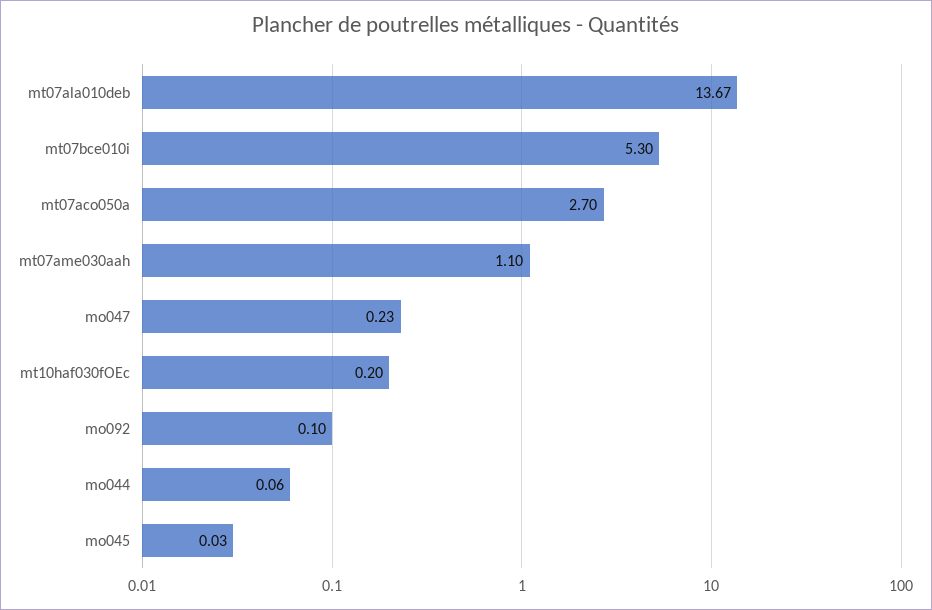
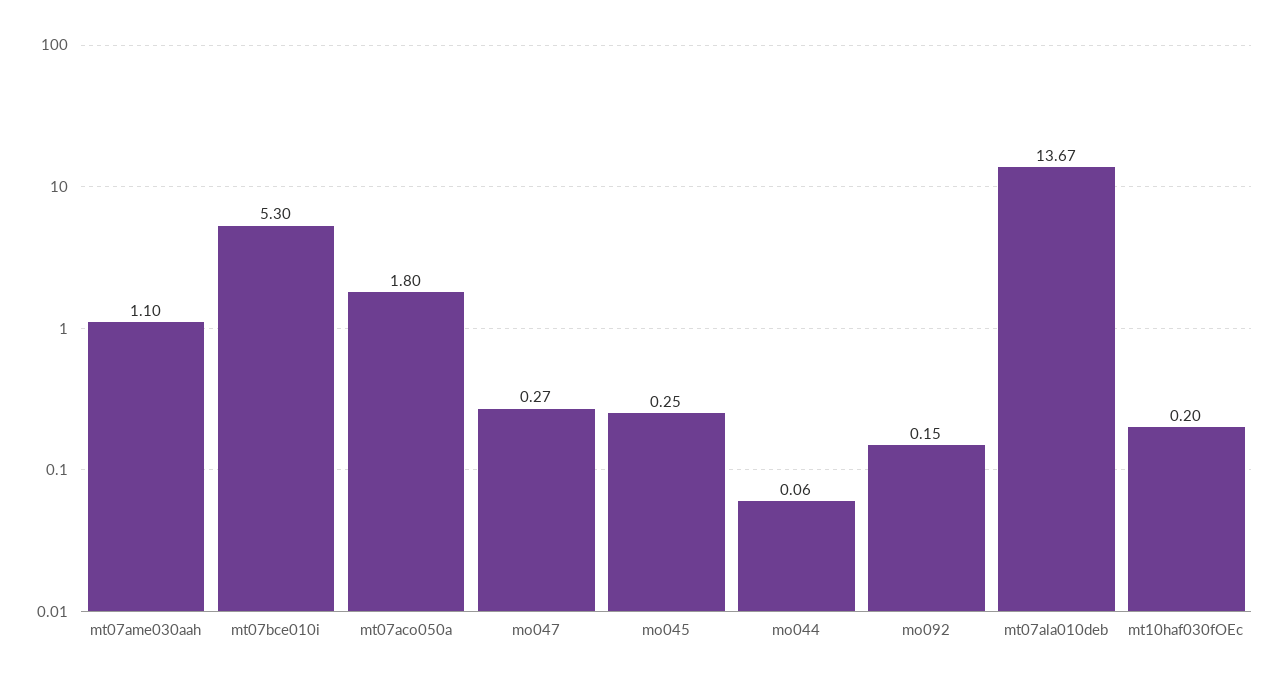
mt07aco050a: 2.7 -> 1.8
mo047: 0.23 -> 0.27
mo092: 0.1 -> 0.15
mo045: 0.03 -> 0.25

